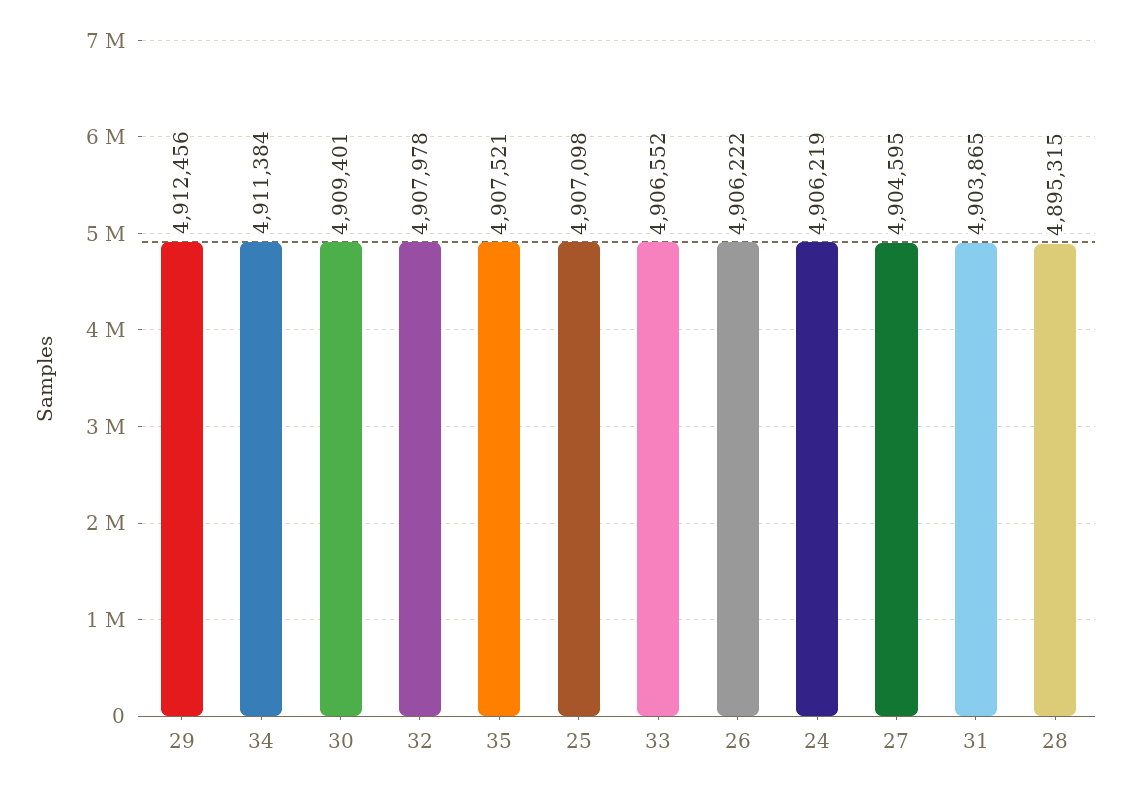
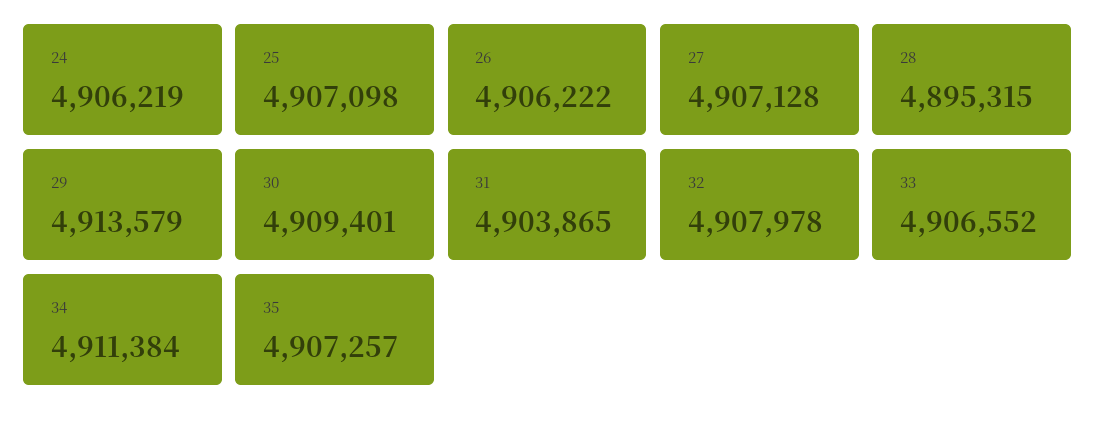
29: 4912456 -> 4913579
35: 4907521 -> 4907257
27: 4904595 -> 4907128

